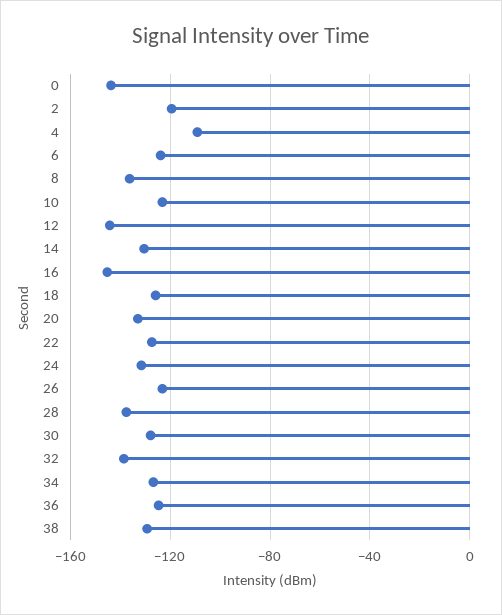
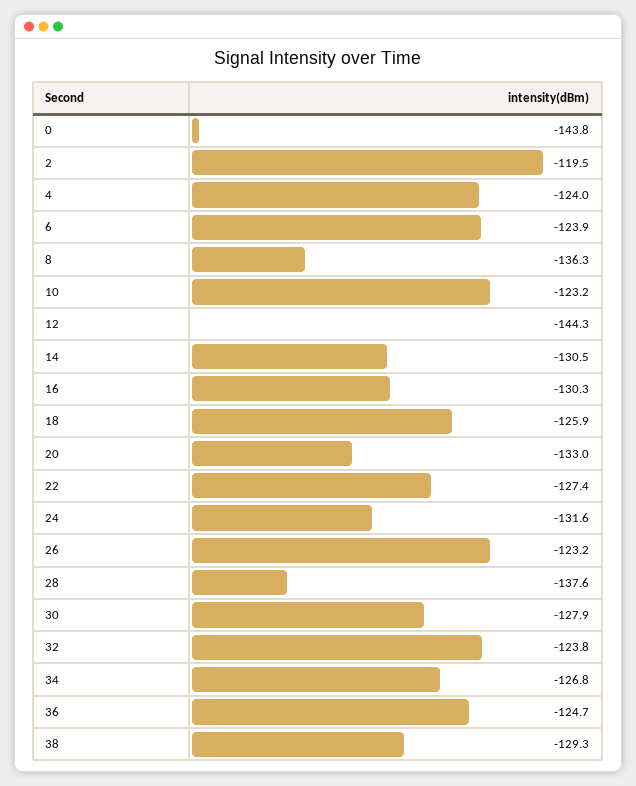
4: -110 -> -124
16: -145 -> -130.3
32: -140 -> -123.8

